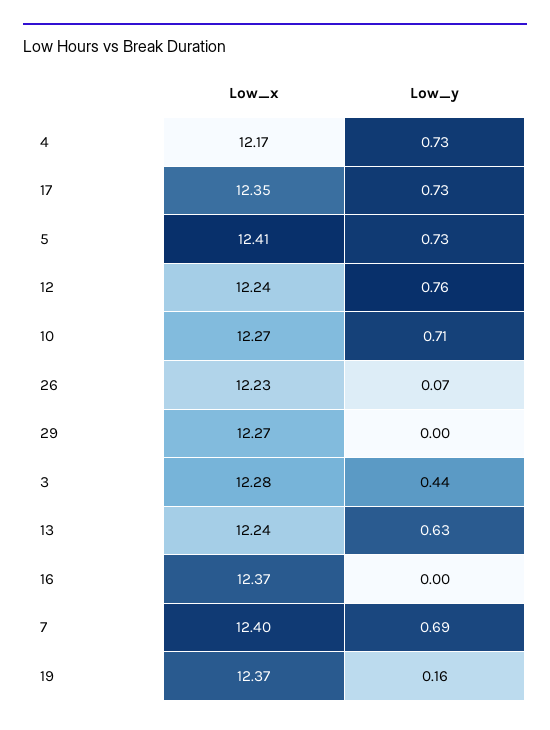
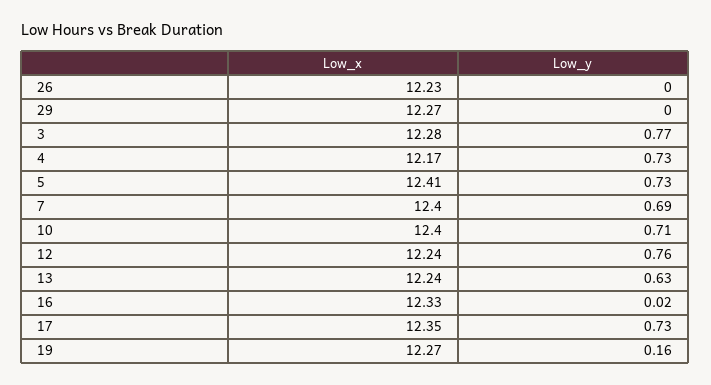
Low_x, 10: 12.27 -> 12.4
Low_y, 26: 0.07 -> 0
Low_y, 3: 0.44 -> 0.77
Low_x, 16: 12.37 -> 12.33
Low_y, 16: 0 -> 0.02
Low_x, 19: 12.37 -> 12.27

